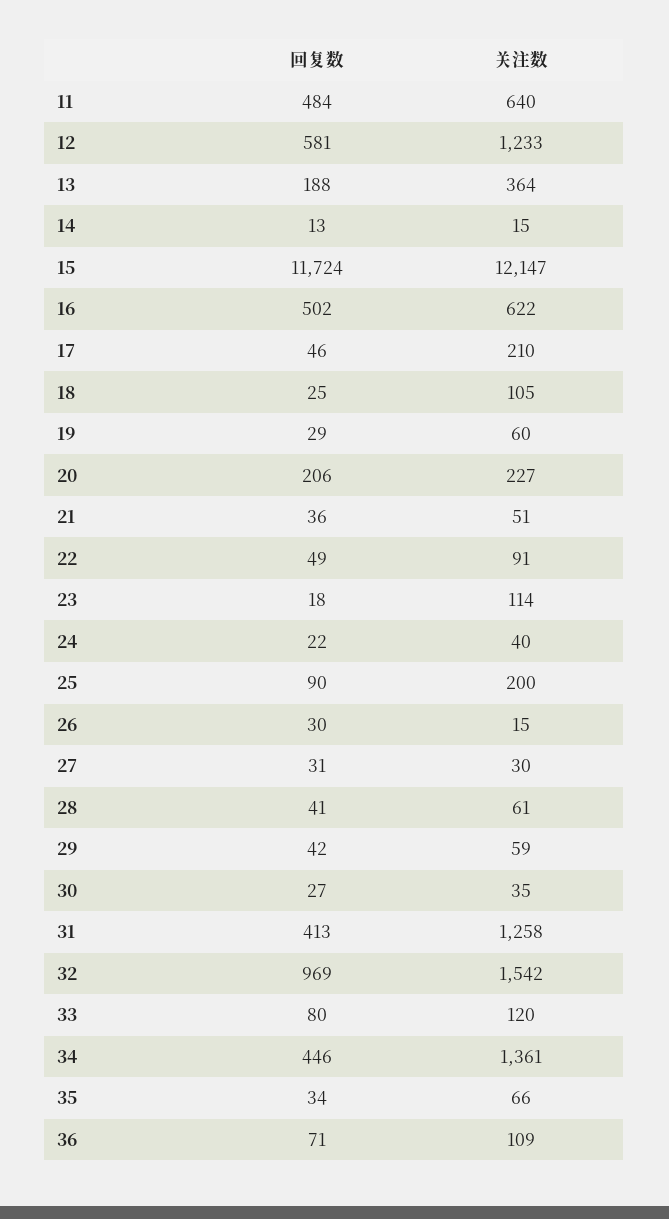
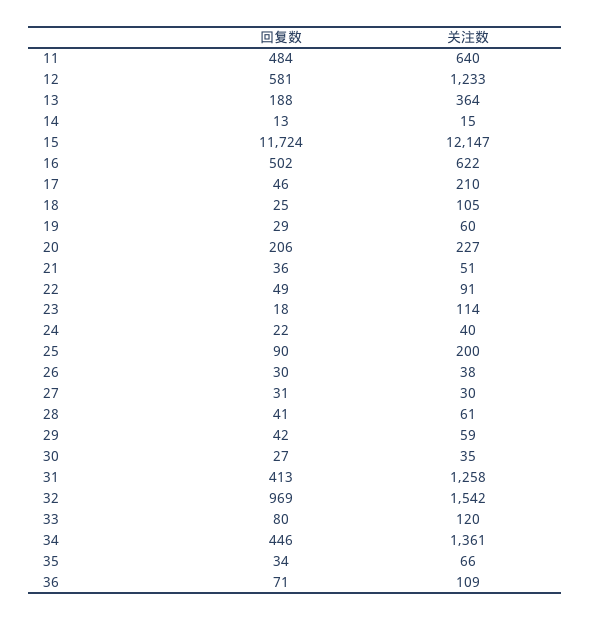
关注数, 26: 15 -> 38

